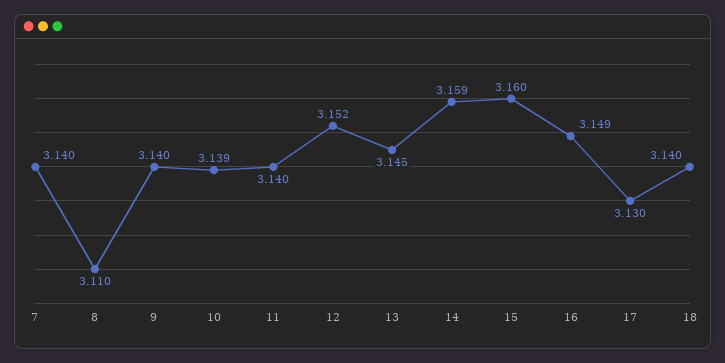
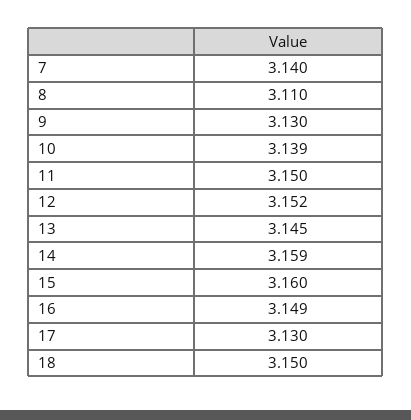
9: 3.14 -> 3.13
11: 3.14 -> 3.15
18: 3.14 -> 3.15

